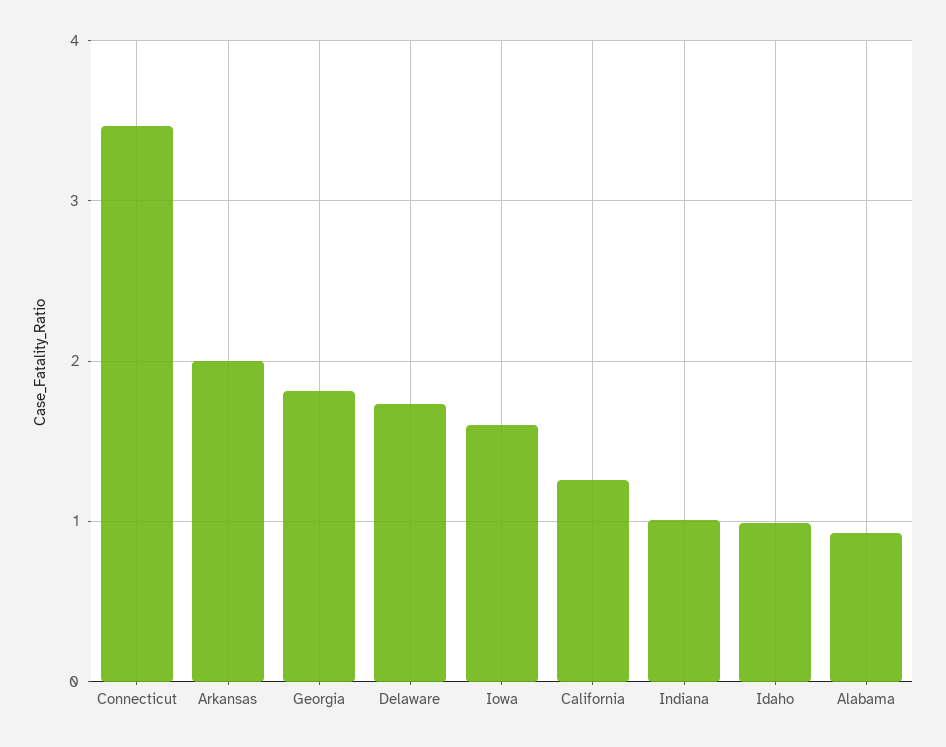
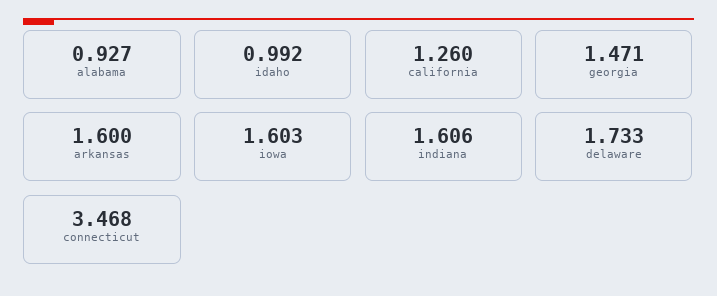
Arkansas: 2 -> 1.6
Georgia: 1.8 -> 1.471
Indiana: 1 -> 1.606

